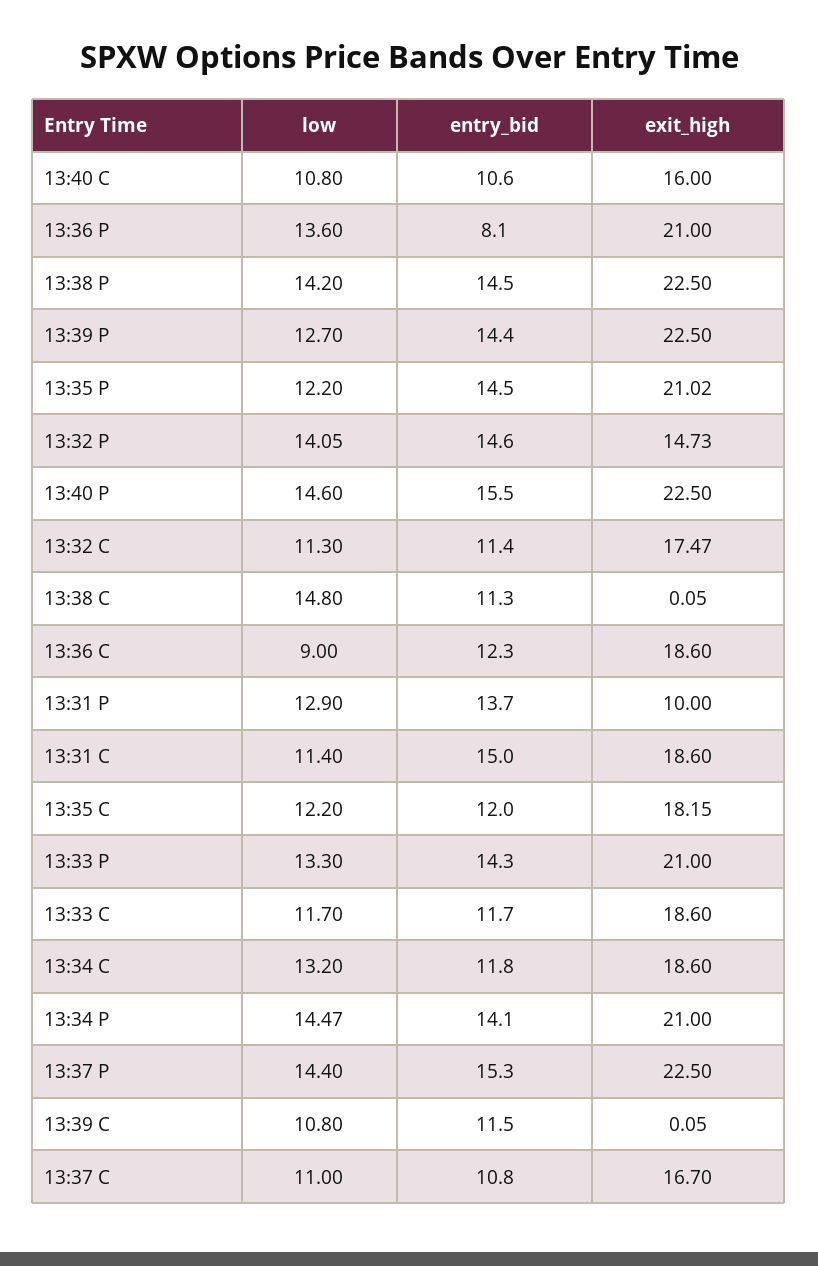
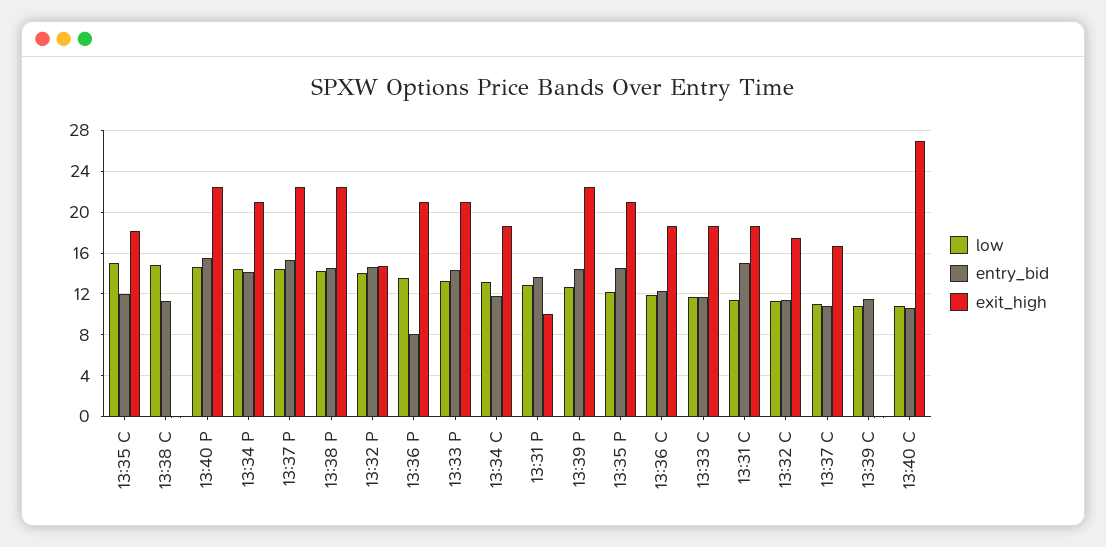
exit_high, 13:40 C: 16 -> 27
low, 13:36 C: 9 -> 12
low, 13:35 C: 12.2 -> 15

